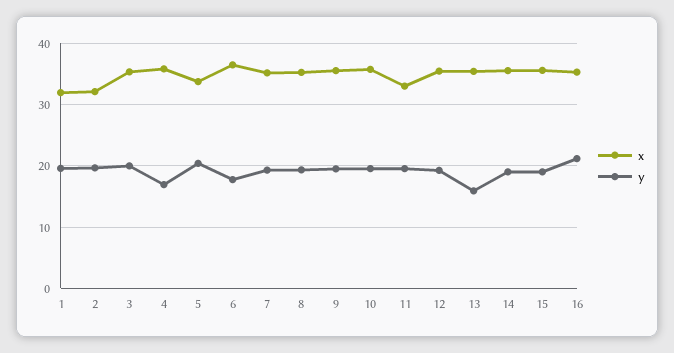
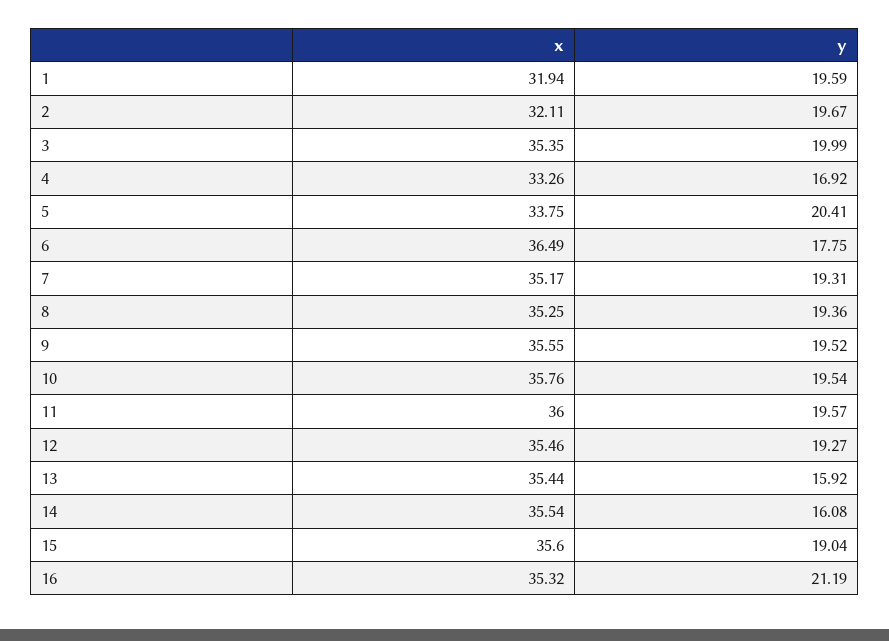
x, 4: 36 -> 33.26
x, 11: 33 -> 36
y, 14: 19 -> 16.08

